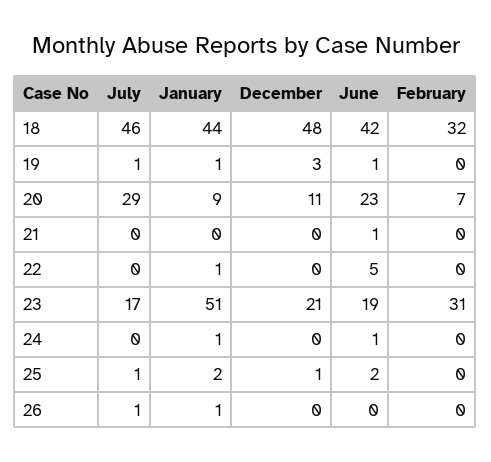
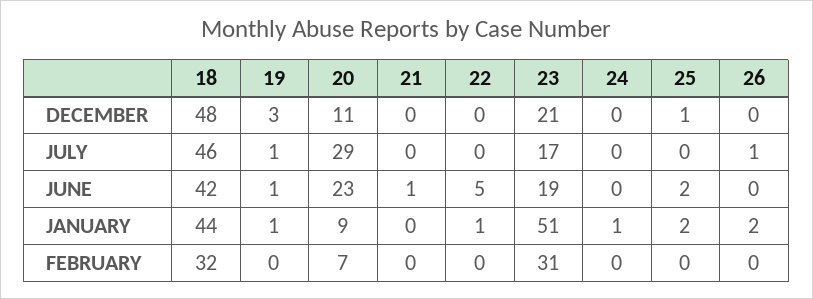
June, 24: 1 -> 0
July, 25: 1 -> 0
January, 26: 1 -> 2

